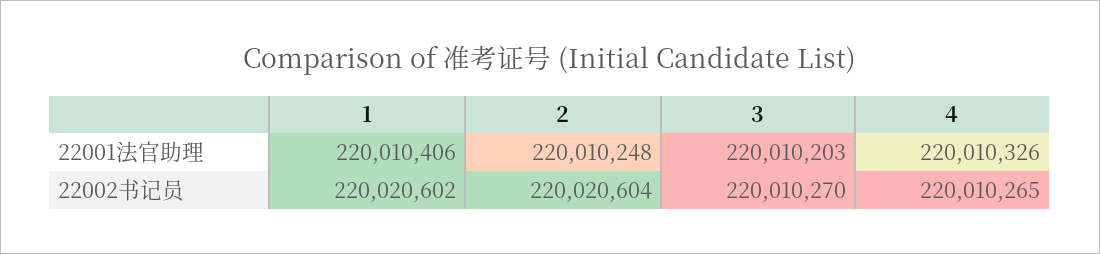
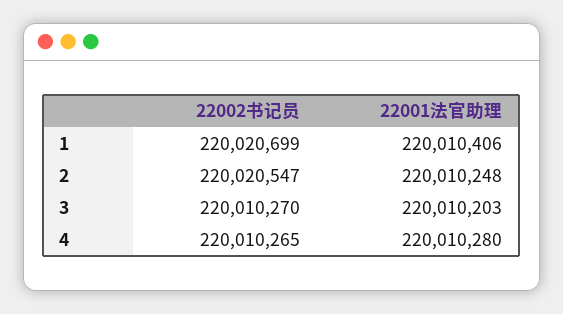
4, 22001法官助理: 220010326 -> 220010280
1, 22002书记员: 220020602 -> 220020699
2, 22002书记员: 220020604 -> 220020547

